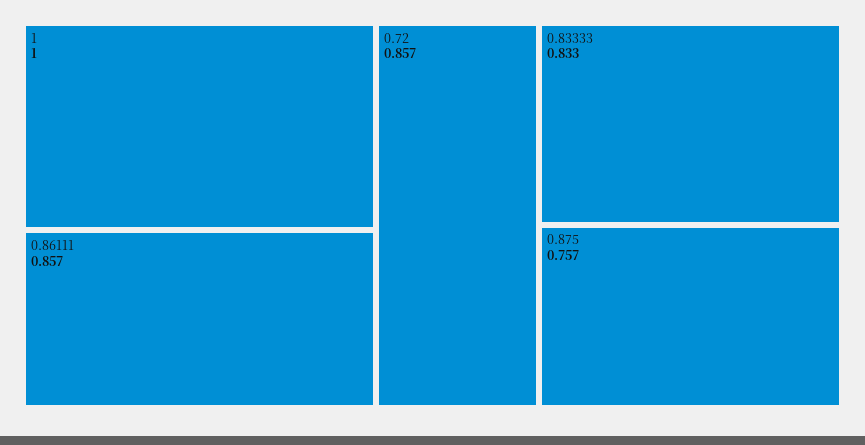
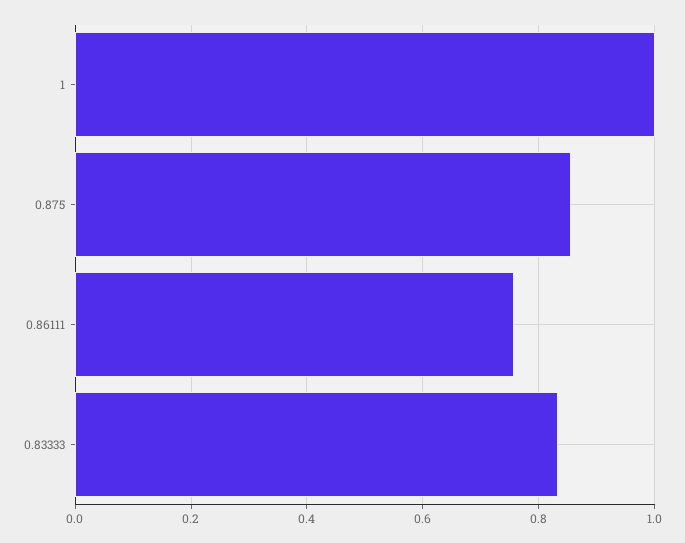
0.86111: 0.857 -> 0.76
0.72: 0.857 -> none
0.875: 0.757 -> 0.86

